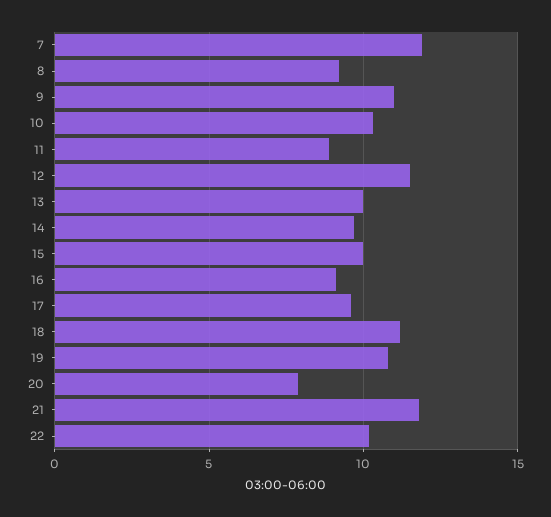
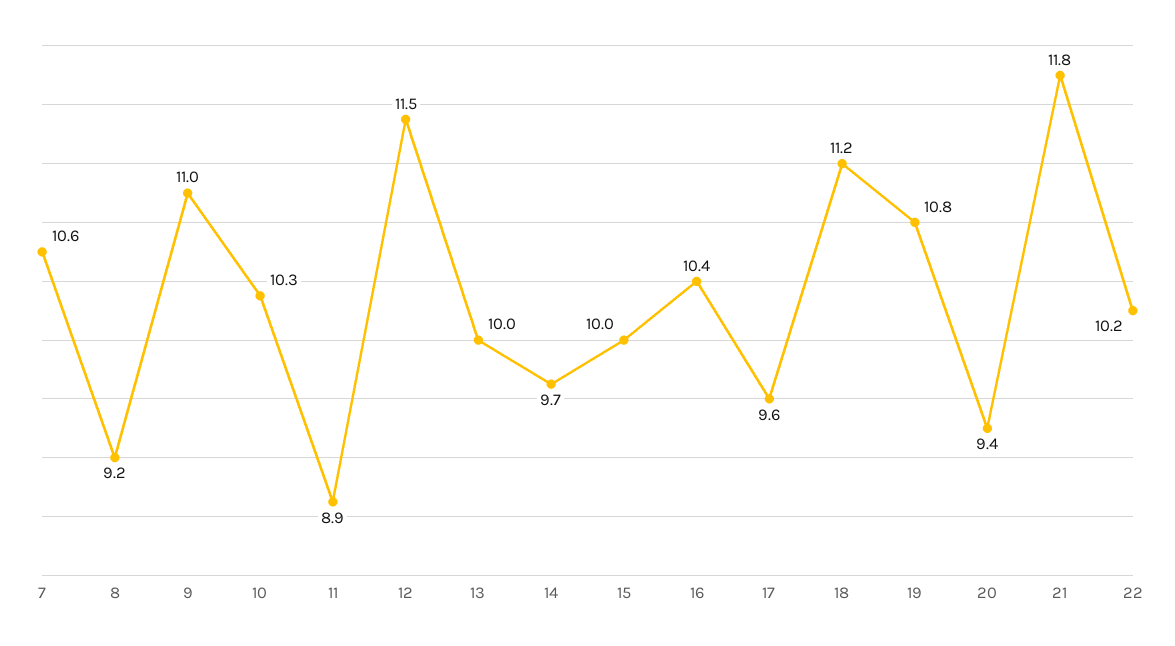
7: 12 -> 10.6
16: 9 -> 10.4
20: 8 -> 9.4

